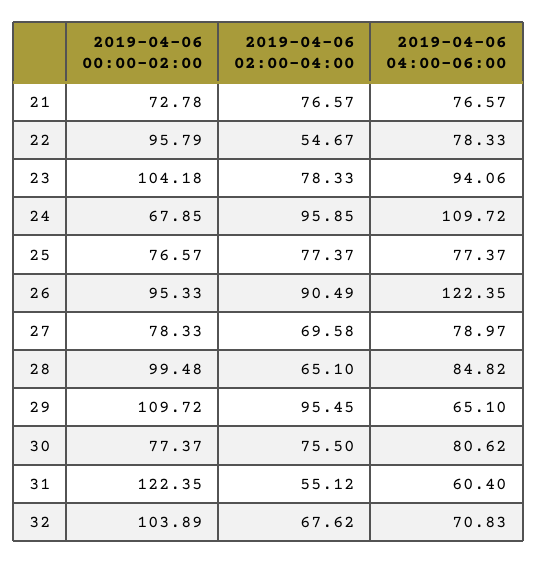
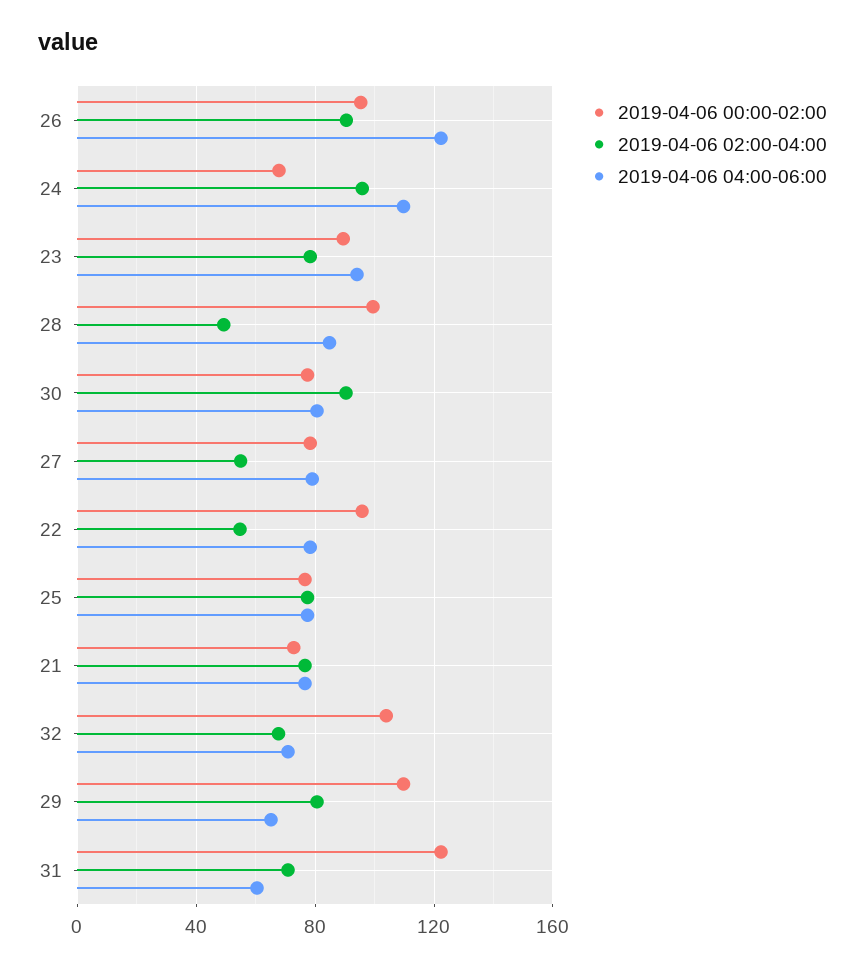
2019-04-06 00:00-02:00, 23: 104.18 -> 90
2019-04-06 02:00-04:00, 27: 69.58 -> 55
2019-04-06 02:00-04:00, 28: 65.1 -> 50
2019-04-06 02:00-04:00, 29: 95.45 -> 80
2019-04-06 02:00-04:00, 30: 75.5 -> 90
2019-04-06 02:00-04:00, 31: 55.12 -> 70

